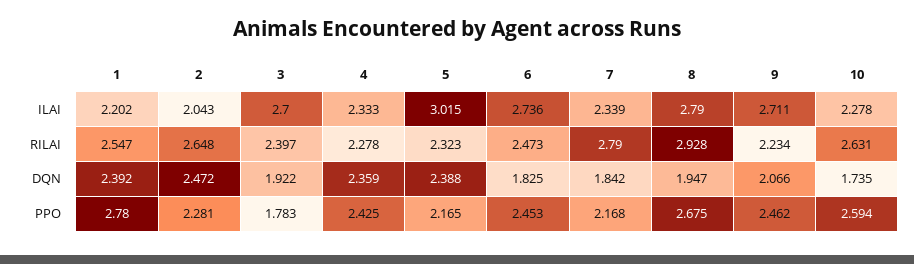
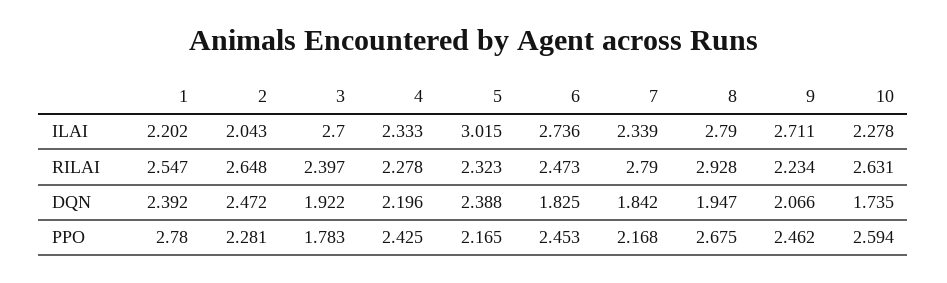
4, DQN: 2.359 -> 2.196

